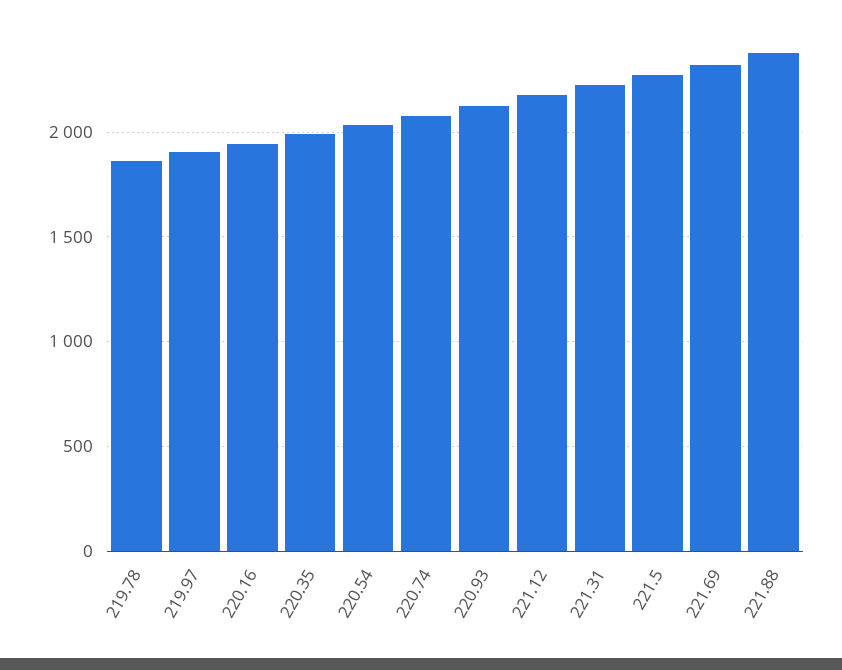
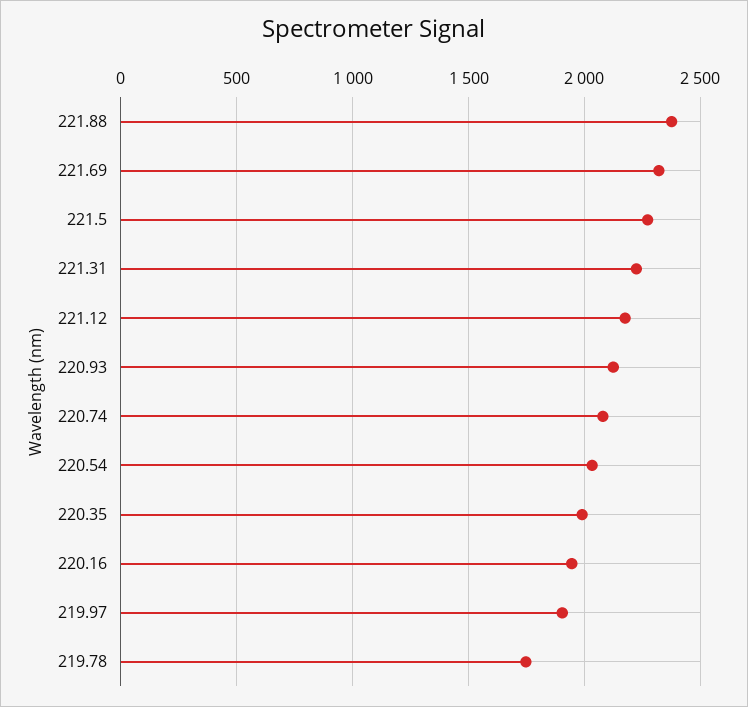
219.78: 1850 -> 1750

